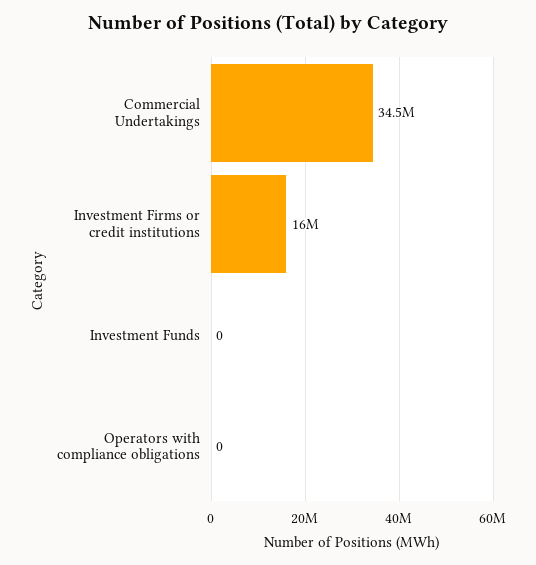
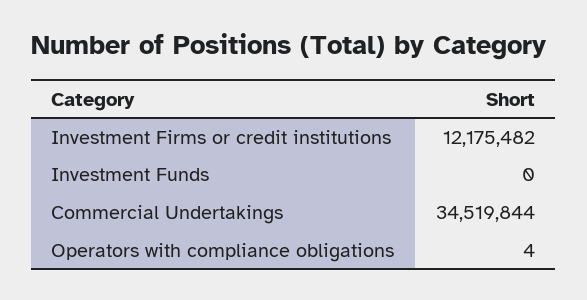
Investment Firms or credit institutions: 16000000 -> 12175482
Operators with compliance obligations: 0 -> 4

